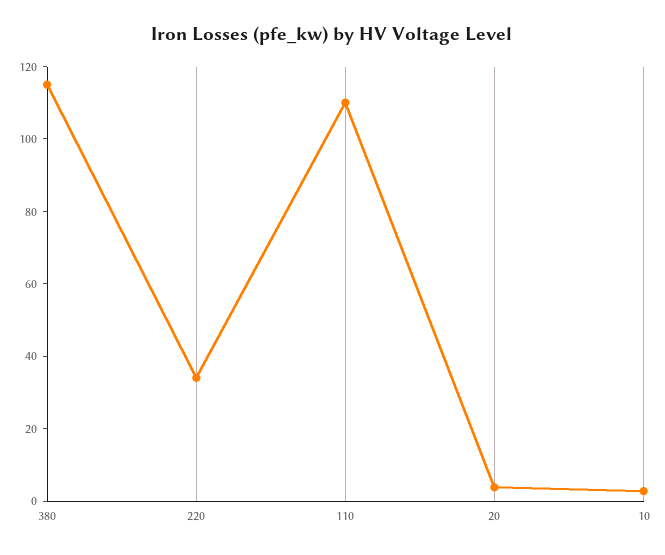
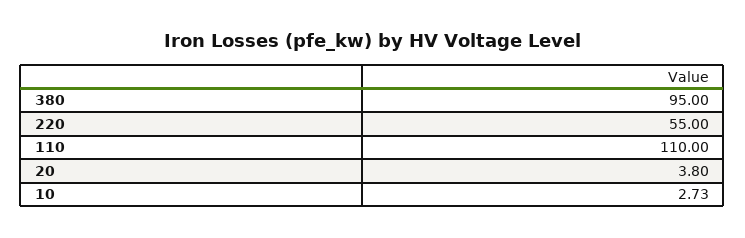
380: 115 -> 95
220: 35 -> 55

